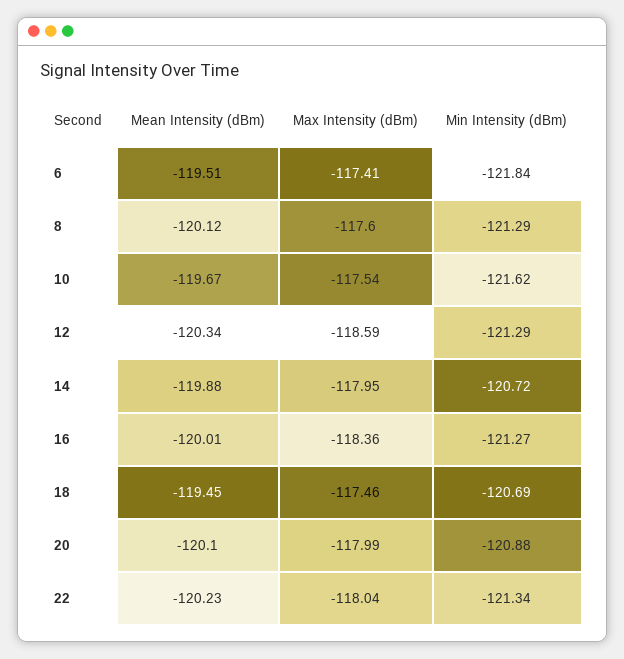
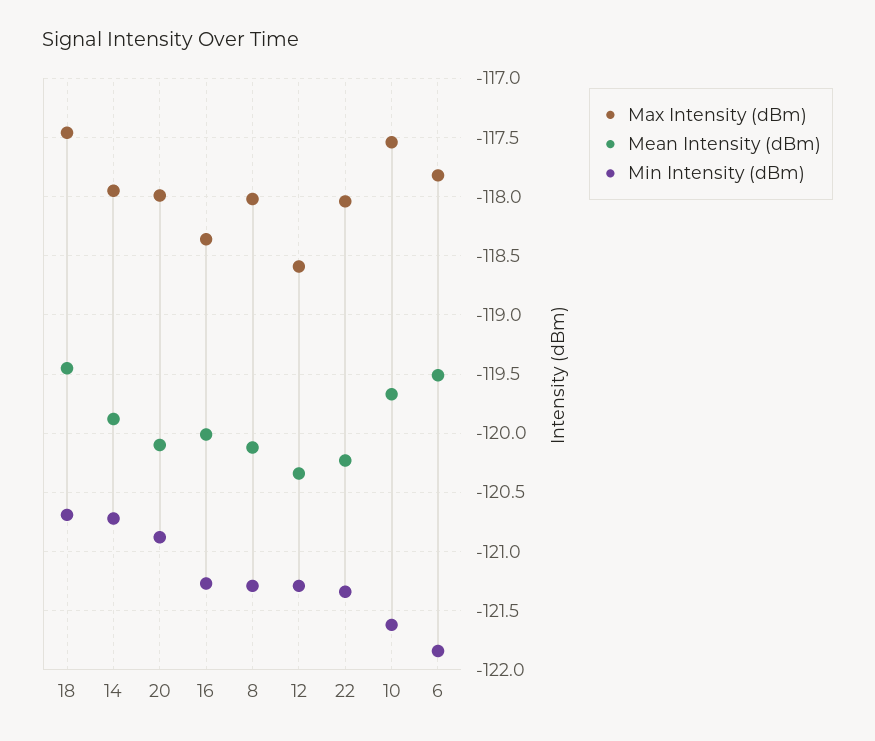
Max Intensity (dBm), 6: -117.41 -> -117.8
Max Intensity (dBm), 8: -117.6 -> -118

